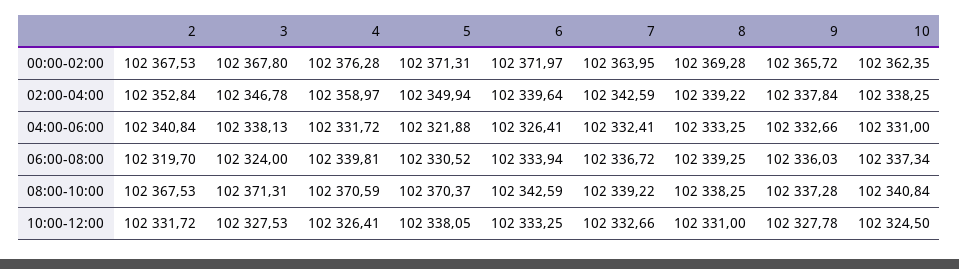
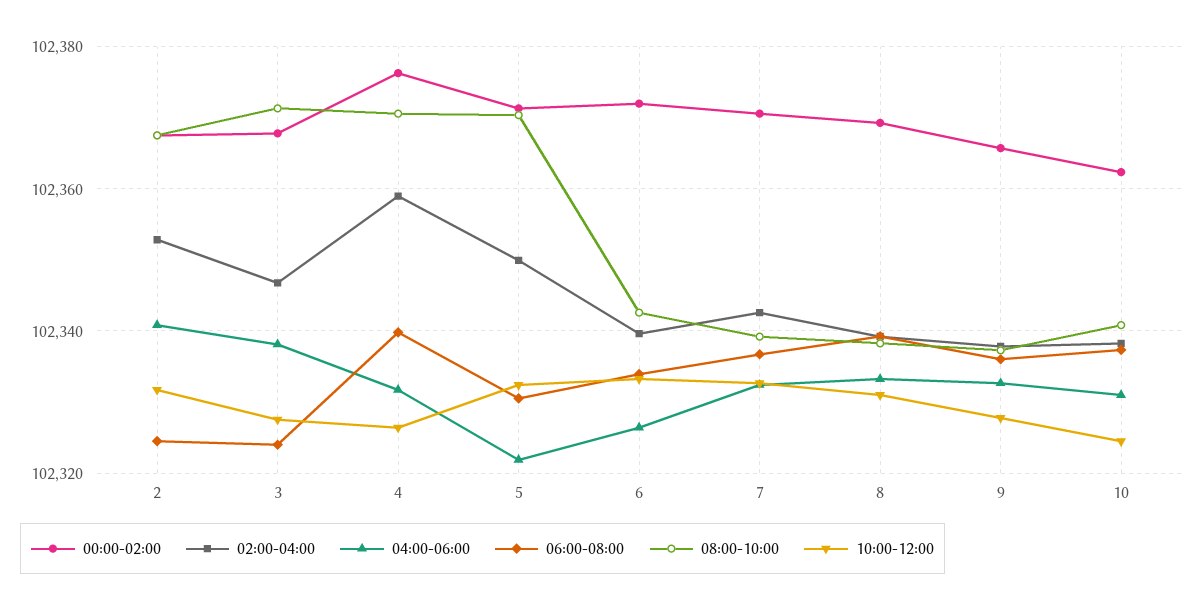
00:00-02:00, 7: 102363.95 -> 102370
06:00-08:00, 2: 102319.7 -> 102324
10:00-12:00, 5: 102338.05 -> 102332

